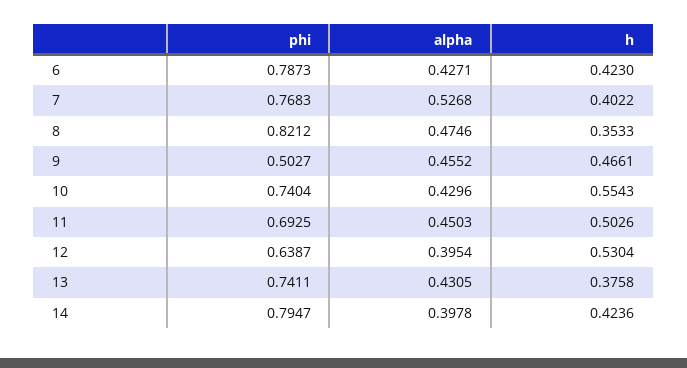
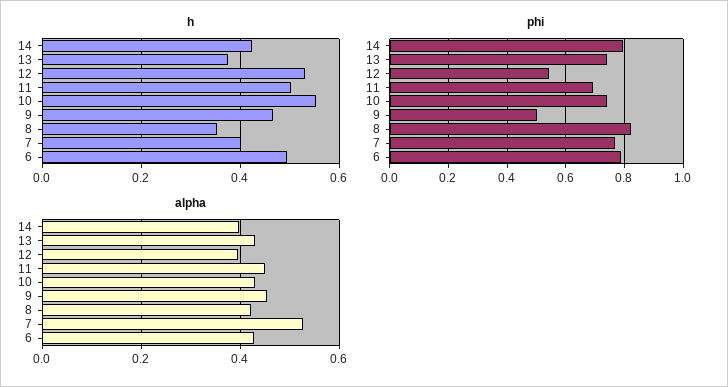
h, 6: 0.423 -> 0.5
alpha, 8: 0.4746 -> 0.42
phi, 12: 0.6387 -> 0.55

